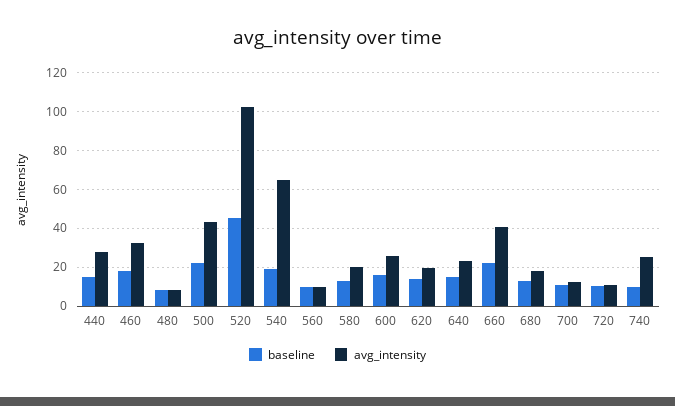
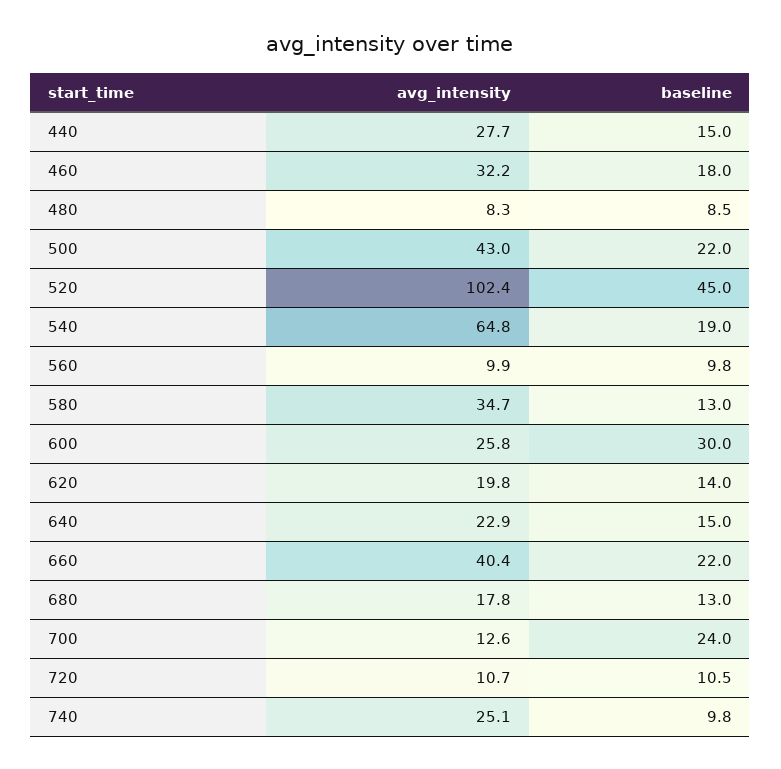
avg_intensity, 580: 20 -> 34.7
baseline, 600: 15 -> 30
baseline, 700: 10 -> 24

